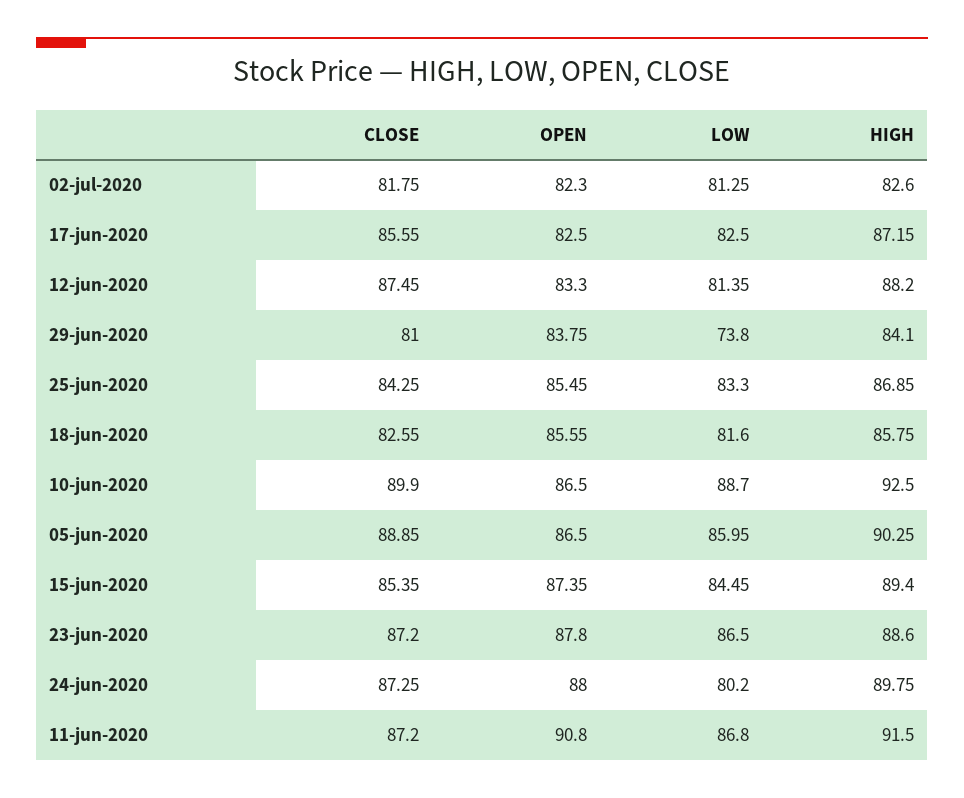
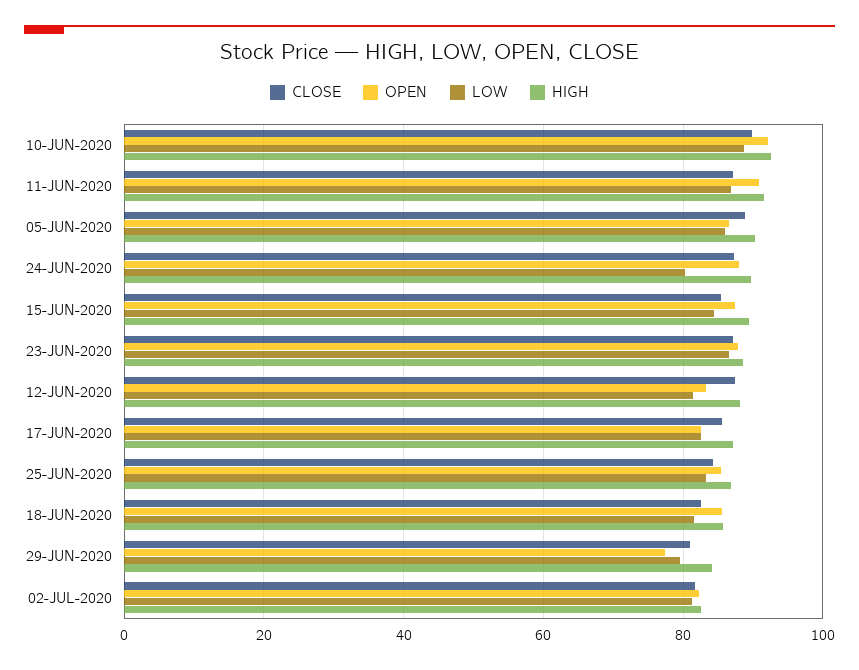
OPEN, 29-jun-2020: 83.75 -> 78
LOW, 29-jun-2020: 73.8 -> 80
OPEN, 10-jun-2020: 86.5 -> 92

